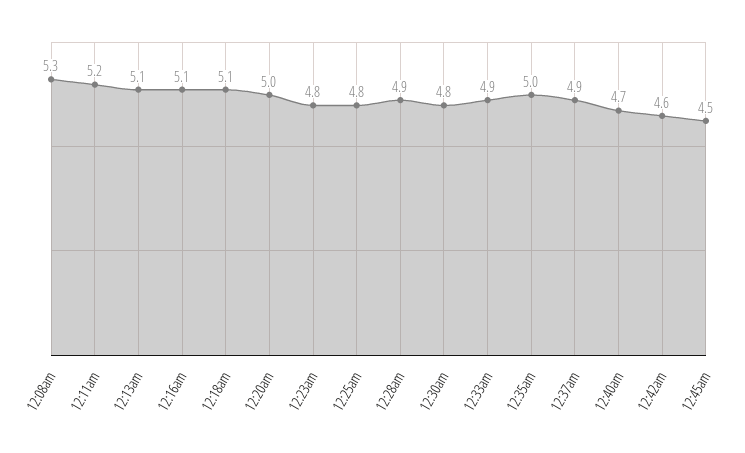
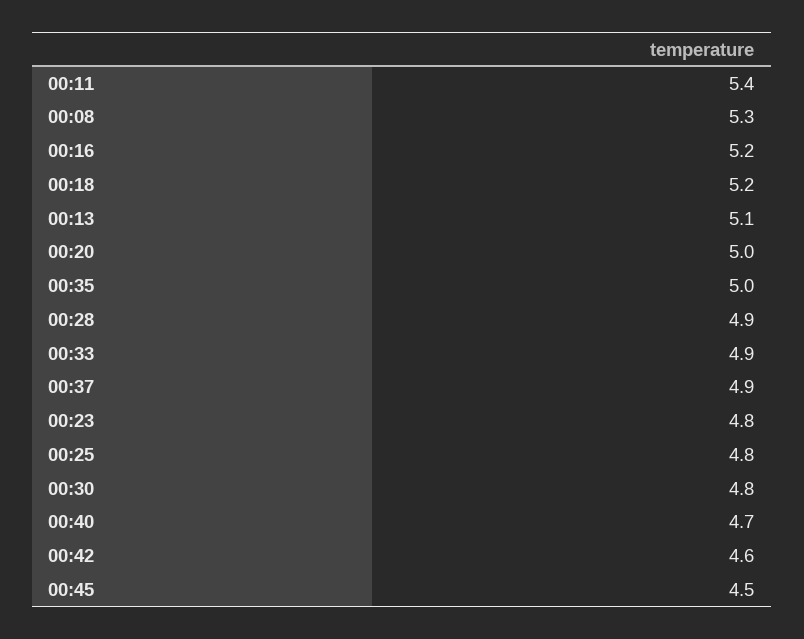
12:11am: 5.2 -> 5.4
12:16am: 5.1 -> 5.2
12:18am: 5.1 -> 5.2

